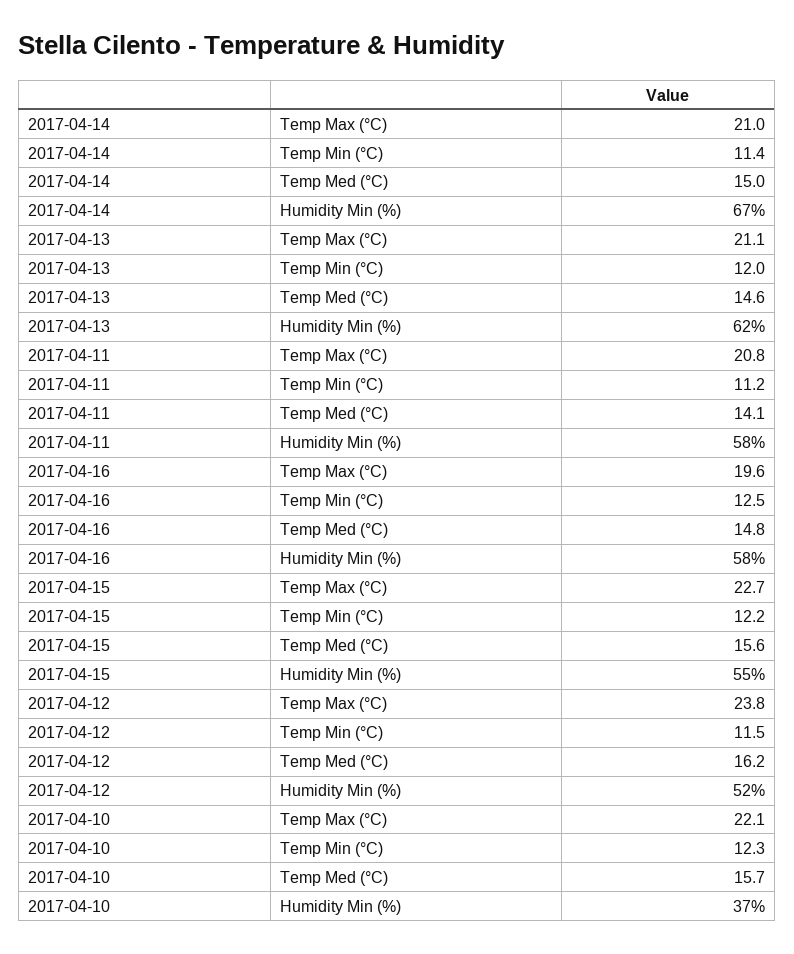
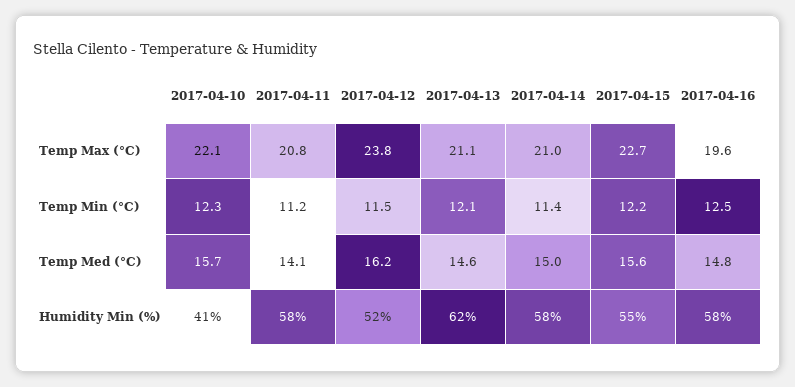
2017-04-14, Humidity Min (%): 67 -> 58
2017-04-13, Temp Min (°C): 12 -> 12.1
2017-04-10, Humidity Min (%): 37 -> 41

